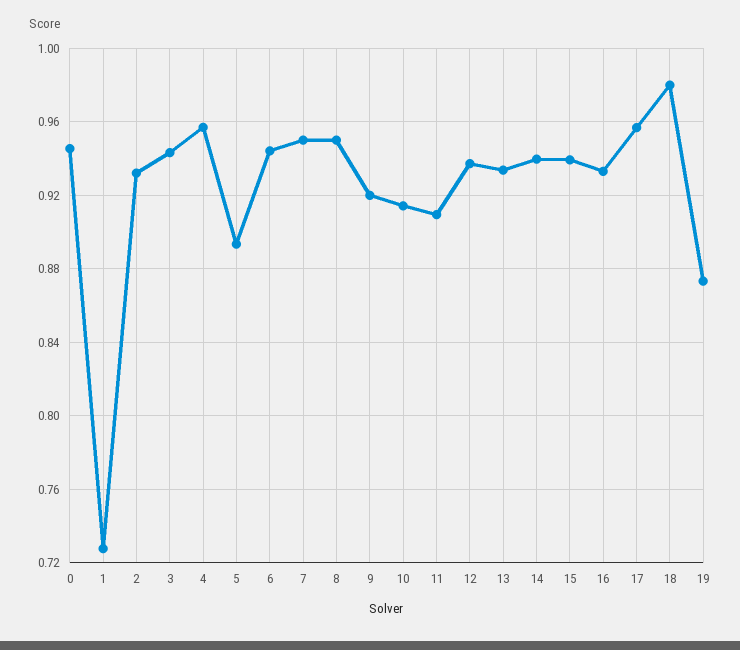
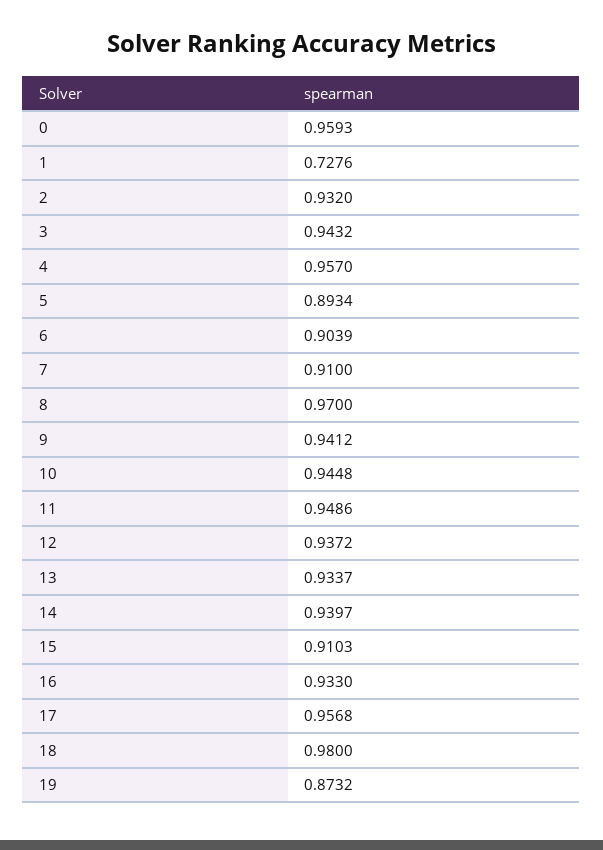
0: 0.945 -> 0.9593
6: 0.945 -> 0.9039
7: 0.95 -> 0.91
8: 0.95 -> 0.97
9: 0.92 -> 0.9412
10: 0.915 -> 0.9448
11: 0.91 -> 0.9486
15: 0.94 -> 0.9103

